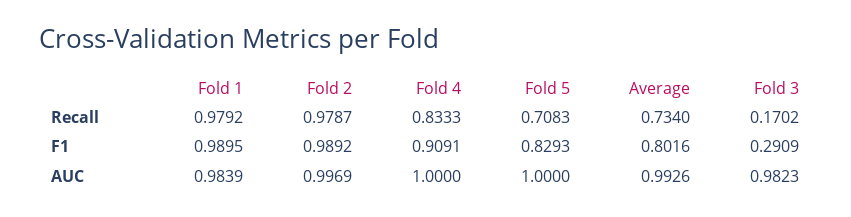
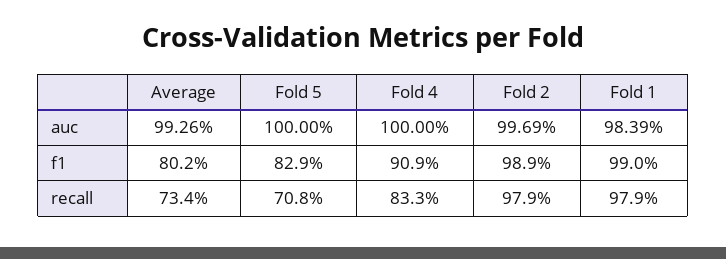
Fold 3, Recall: 0.1702 -> none
Fold 3, F1: 0.2909 -> none
Fold 3, AUC: 0.9823 -> none

